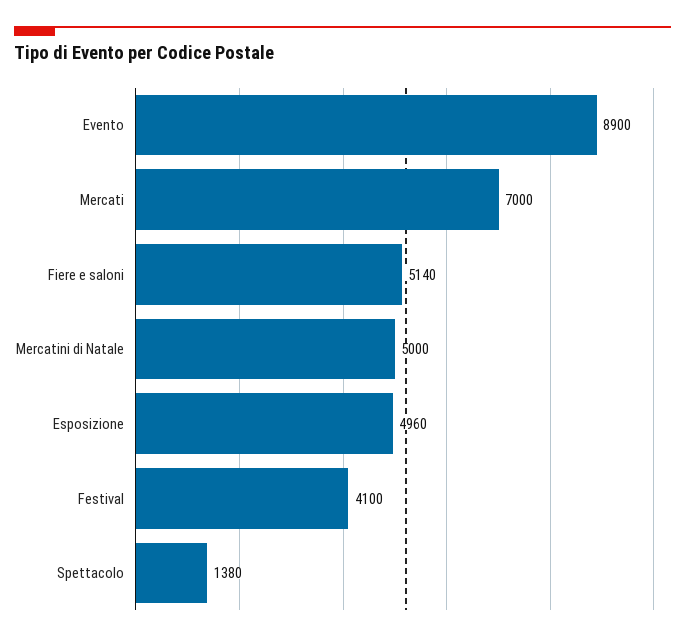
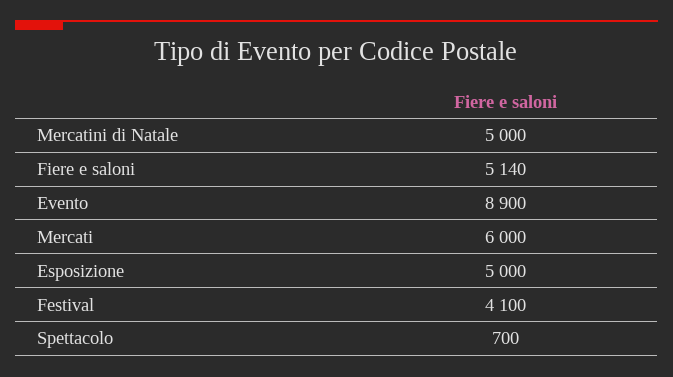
Mercati: 7000 -> 6000
Esposizione: 4960 -> 5000
Spettacolo: 1380 -> 700

